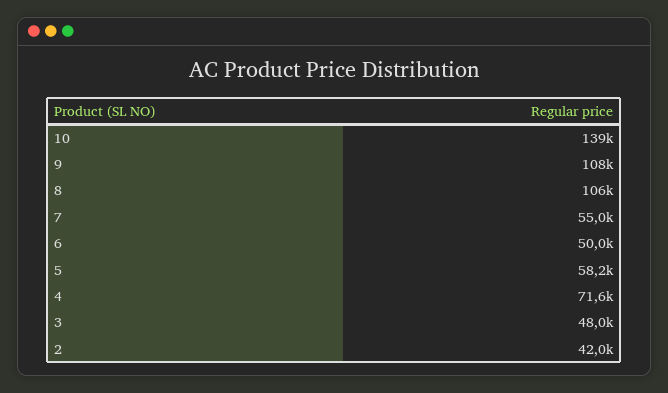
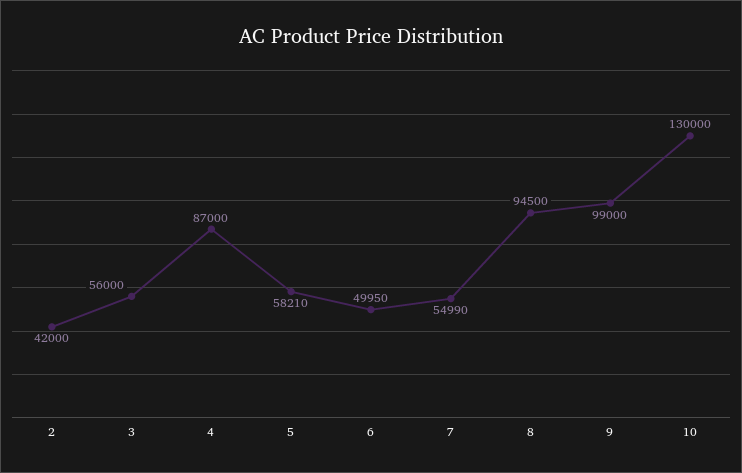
10: 139000 -> 130000
9: 108000 -> 99000
8: 106000 -> 94500
4: 71600 -> 87000
3: 48000 -> 56000

